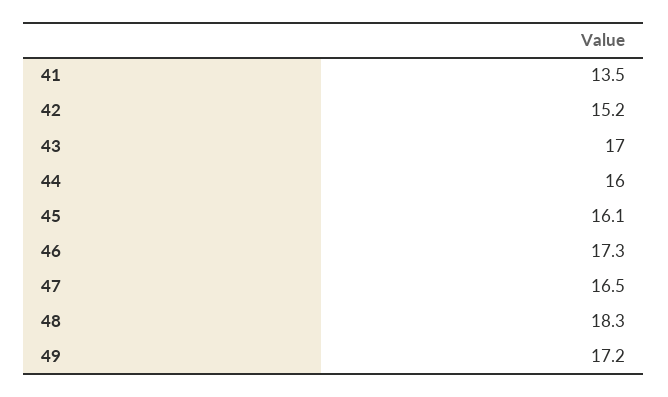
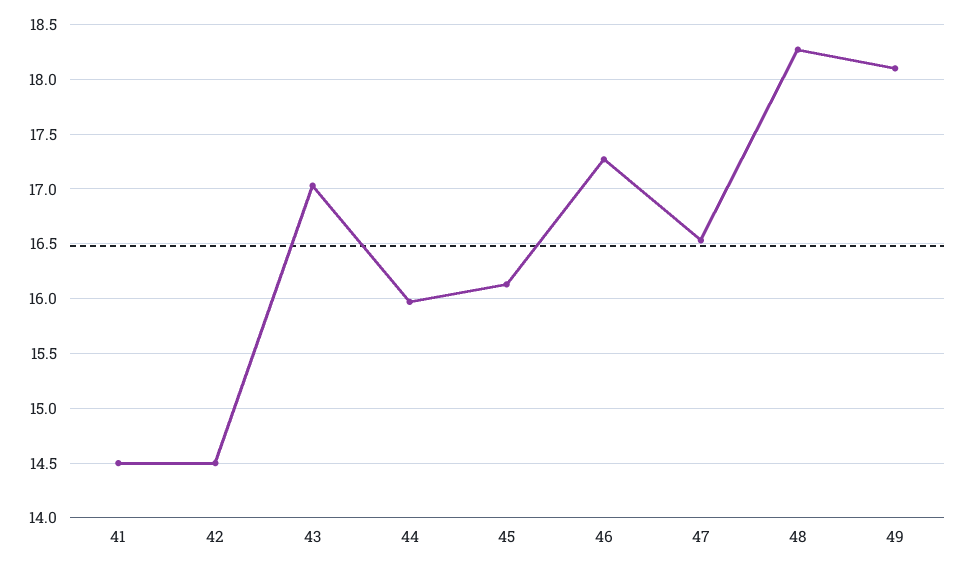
41: 13.5 -> 14.5
42: 15.2 -> 14.5
49: 17.2 -> 18.1

